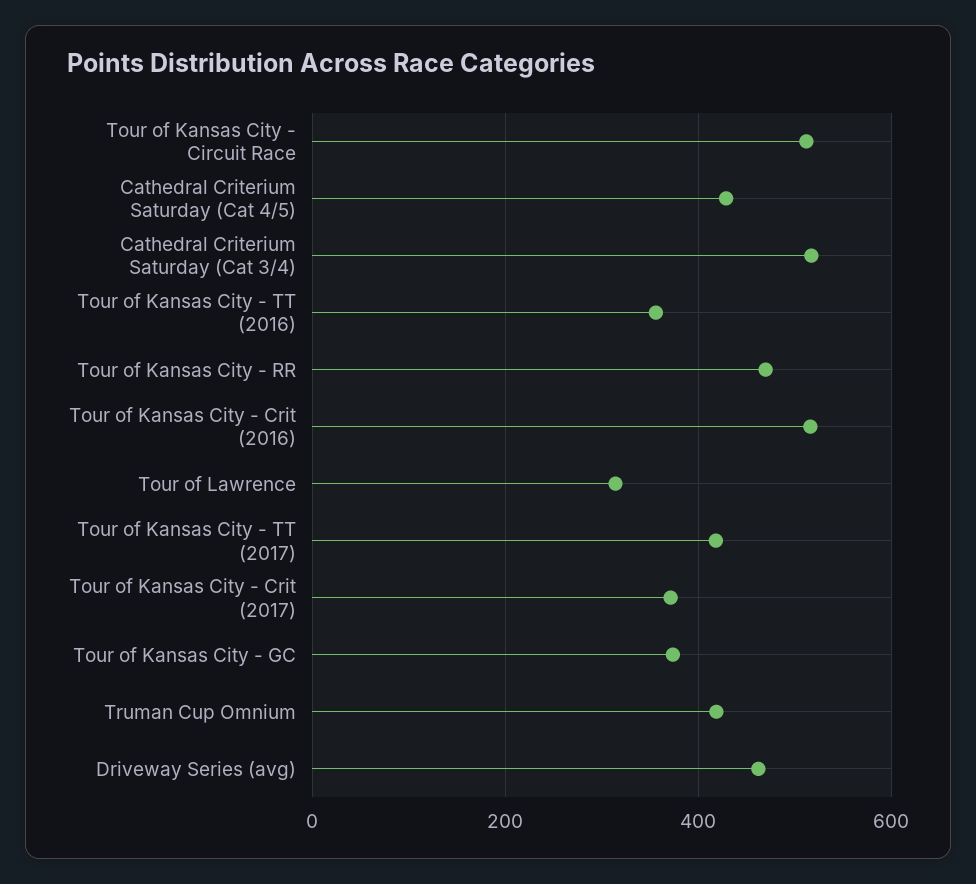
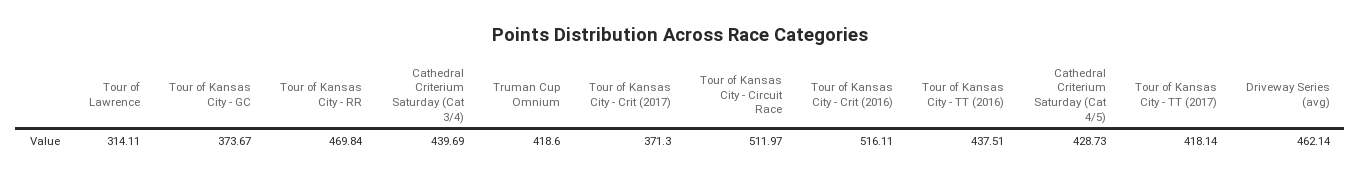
Cathedral Criterium Saturday (Cat 3/4): 520 -> 439.69
Tour of Kansas City - TT (2016): 360 -> 437.51

